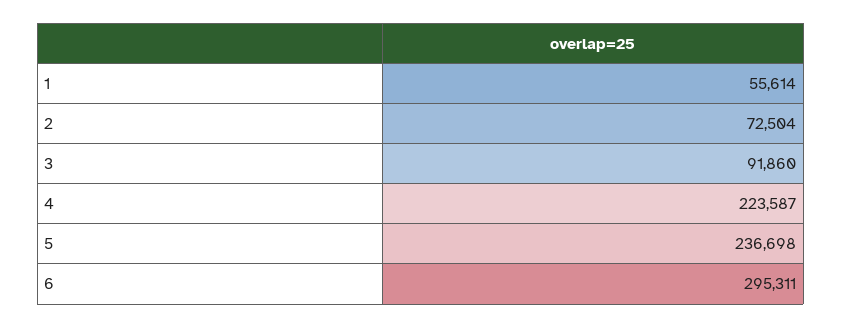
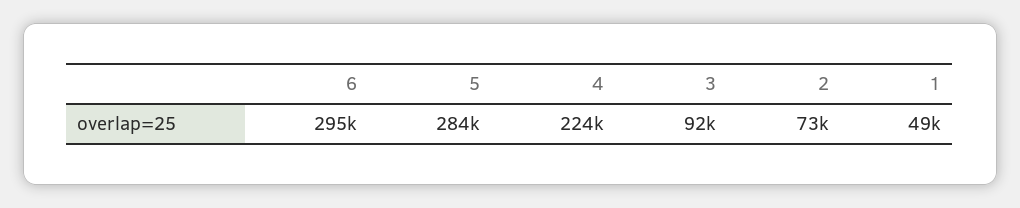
1: 55614 -> 49000
5: 236698 -> 284000

